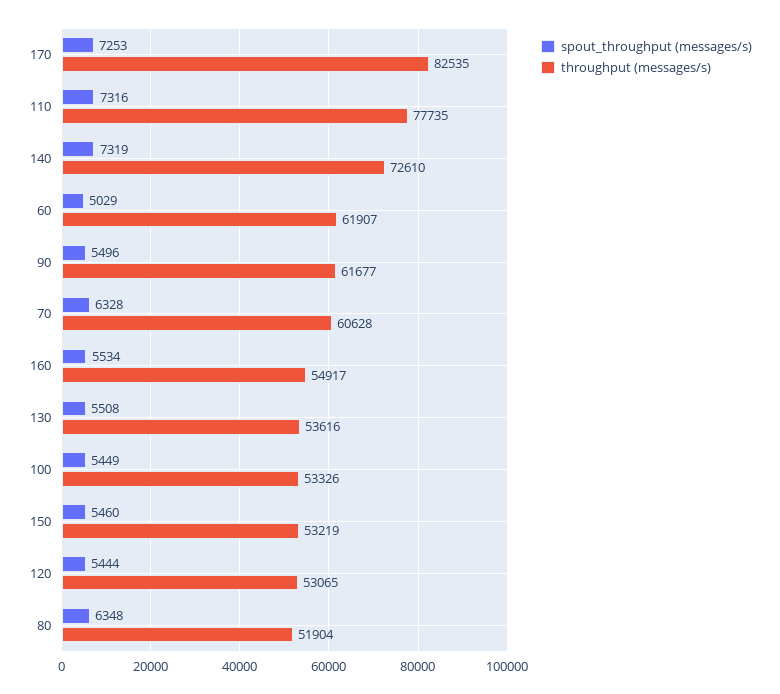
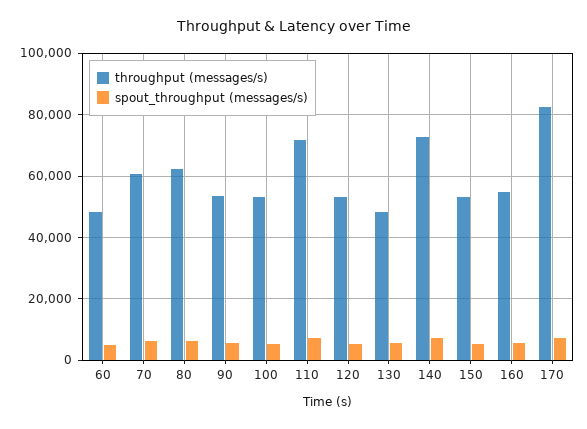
throughput (messages/s), 110: 77735 -> 72000
throughput (messages/s), 60: 61907 -> 48000
throughput (messages/s), 90: 61677 -> 54000
throughput (messages/s), 130: 53616 -> 48000
throughput (messages/s), 80: 51904 -> 62000

